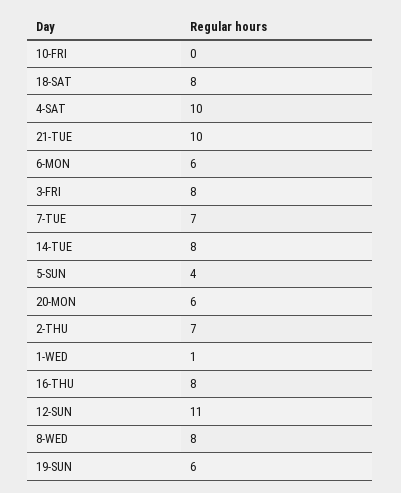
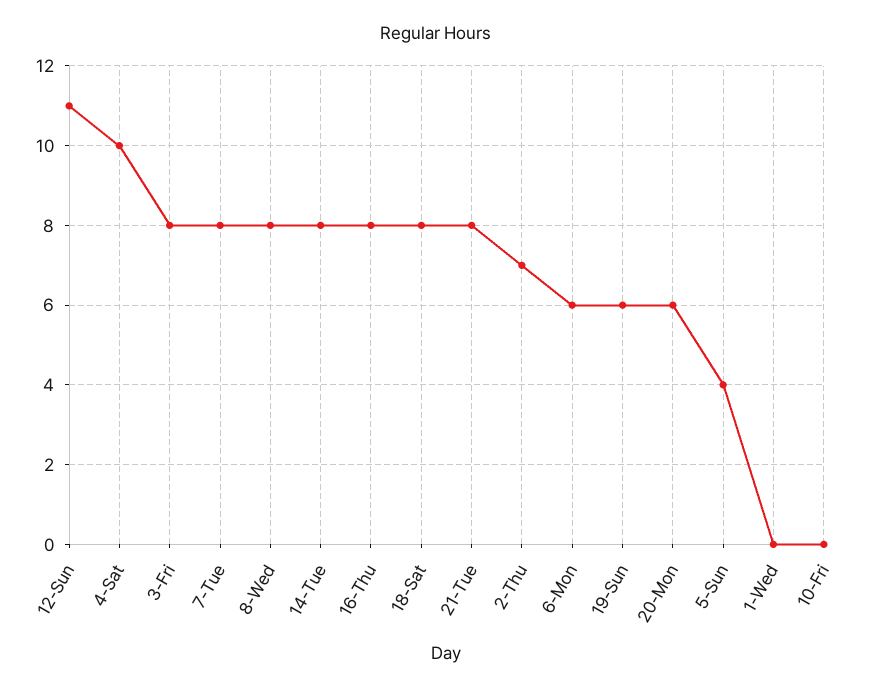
21-TUE: 10 -> 8
7-TUE: 7 -> 8
1-WED: 1 -> 0

